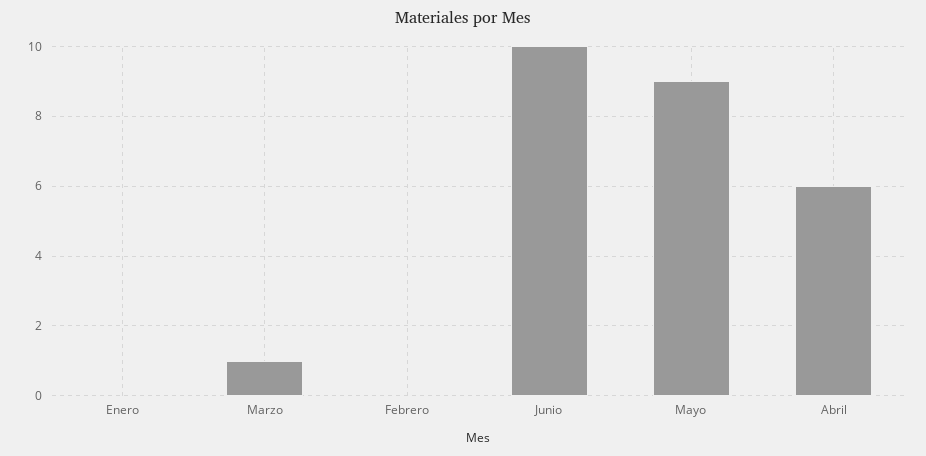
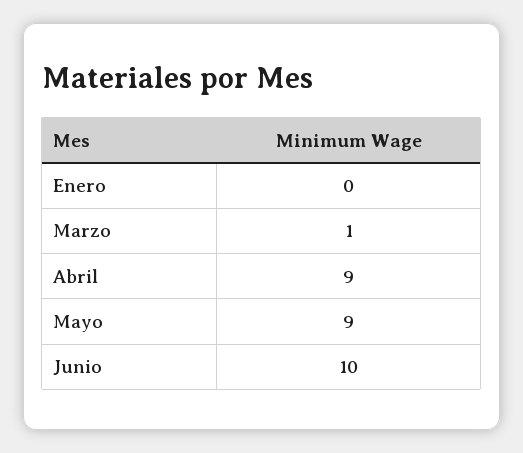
Febrero: 0 -> none
Abril: 6 -> 9

